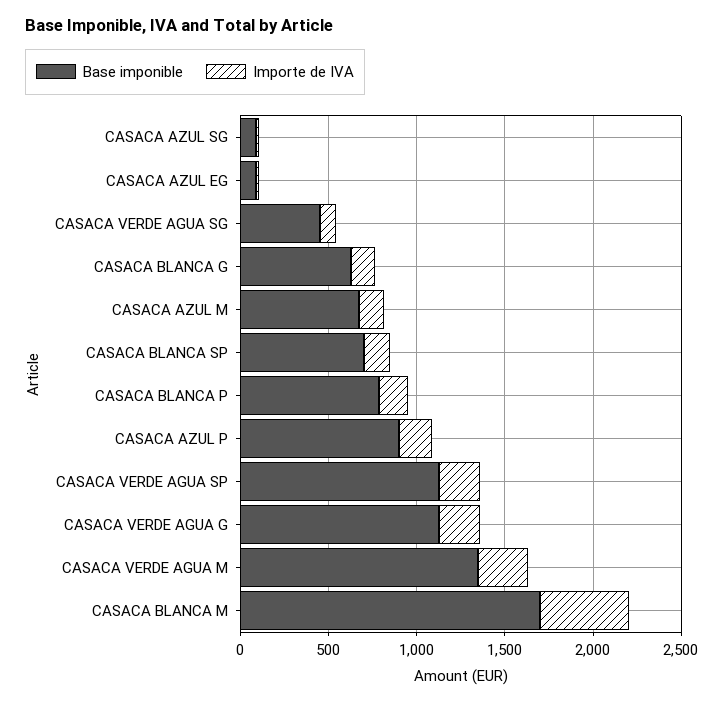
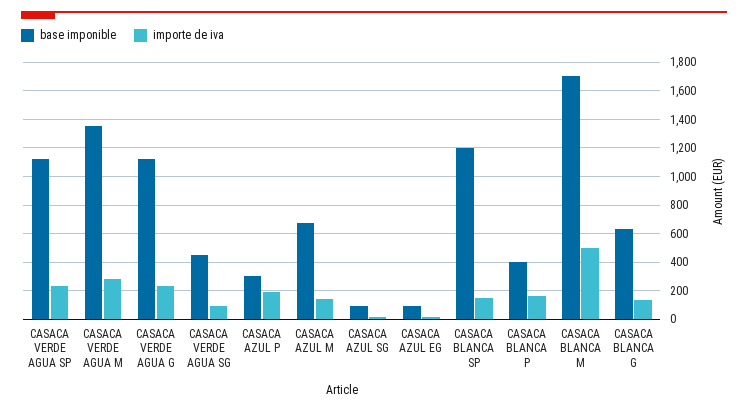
Base imponible, CASACA BLANCA SP: 700 -> 1200
Base imponible, CASACA BLANCA P: 800 -> 400
Base imponible, CASACA AZUL P: 900 -> 300

